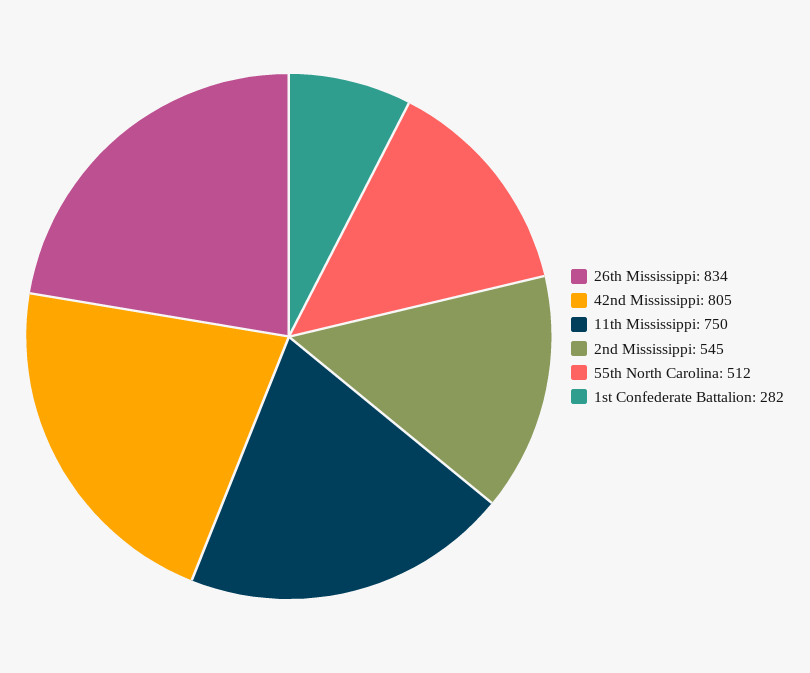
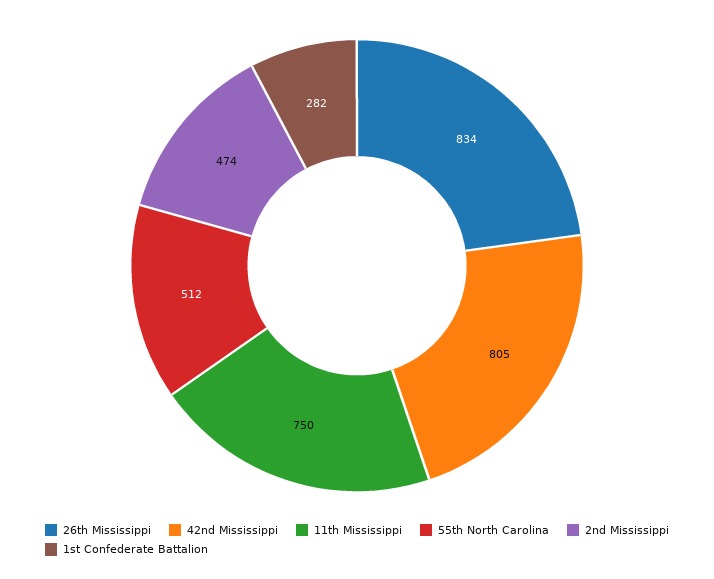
2nd Mississippi: 545 -> 474

